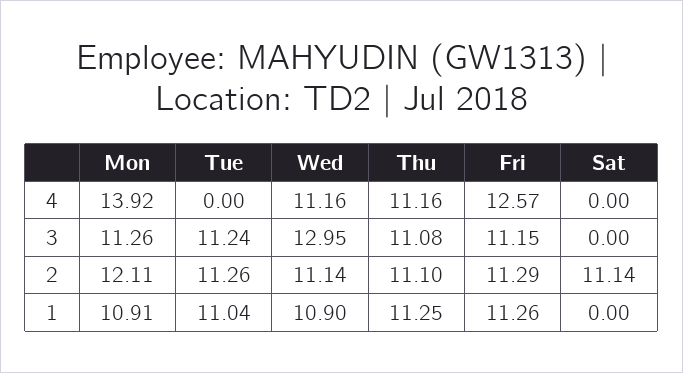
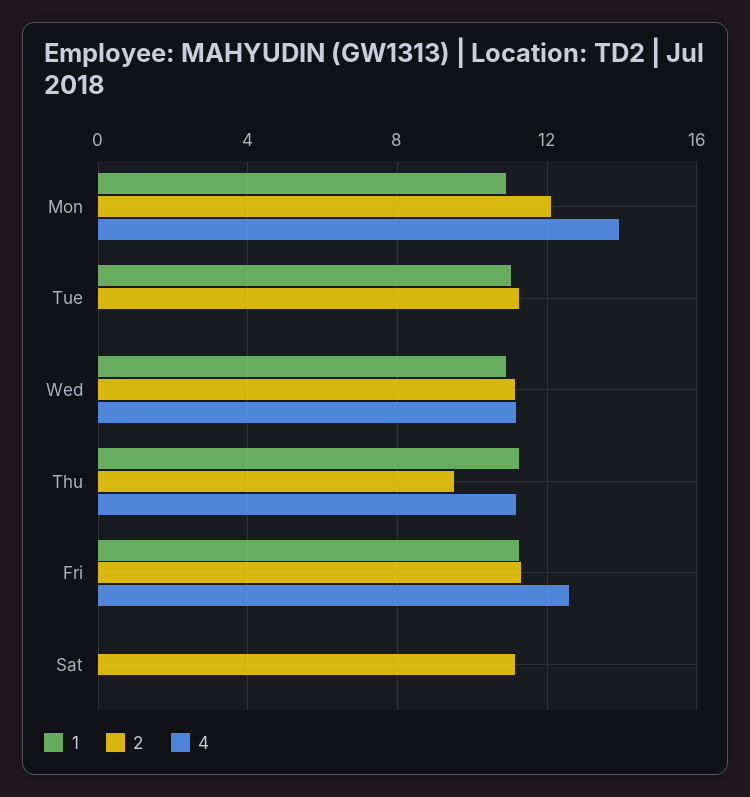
3, Mon: 11.26 -> none
3, Tue: 11.24 -> none
3, Wed: 12.95 -> none
3, Thu: 11.08 -> none
3, Fri: 11.15 -> none
3, Sat: 0 -> none
2, Thu: 11.1 -> 9.5

